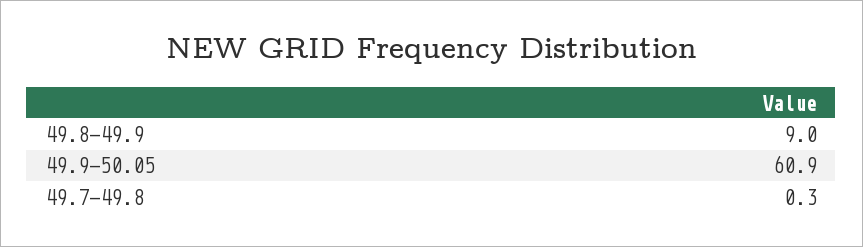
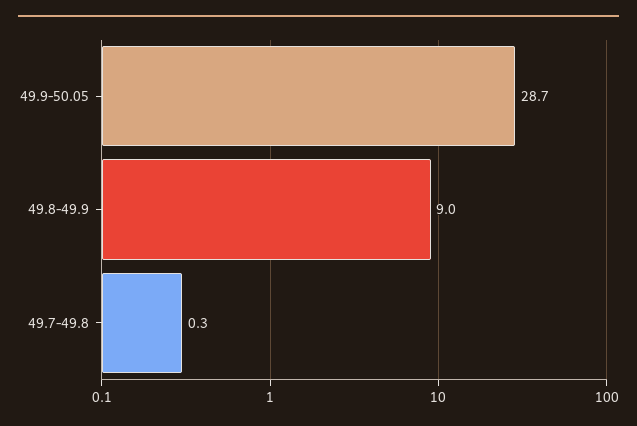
49.9-50.05: 60.9 -> 28.7

